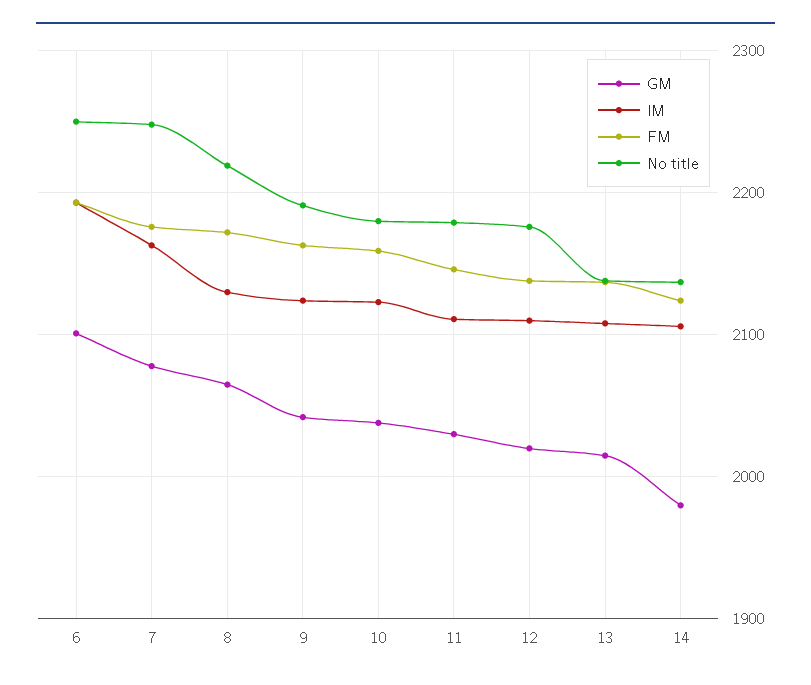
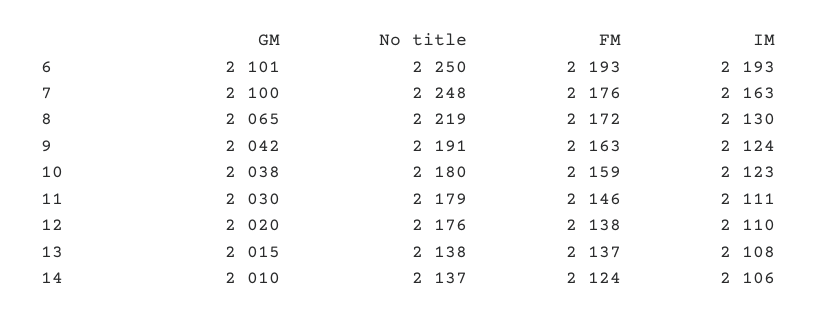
GM, 7: 2080 -> 2100
GM, 14: 1980 -> 2010

